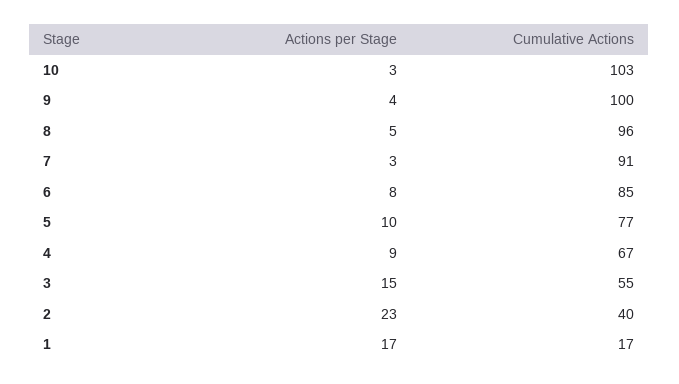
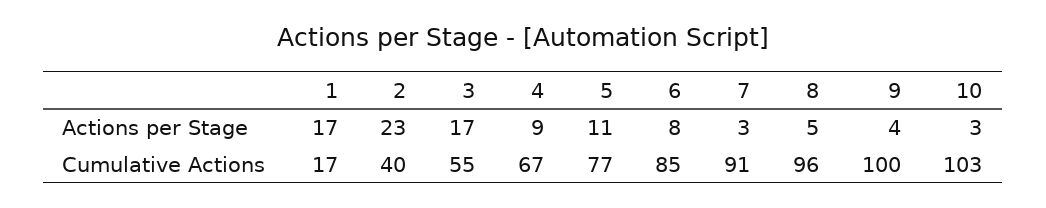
Actions per Stage, 5: 10 -> 11
Actions per Stage, 3: 15 -> 17

